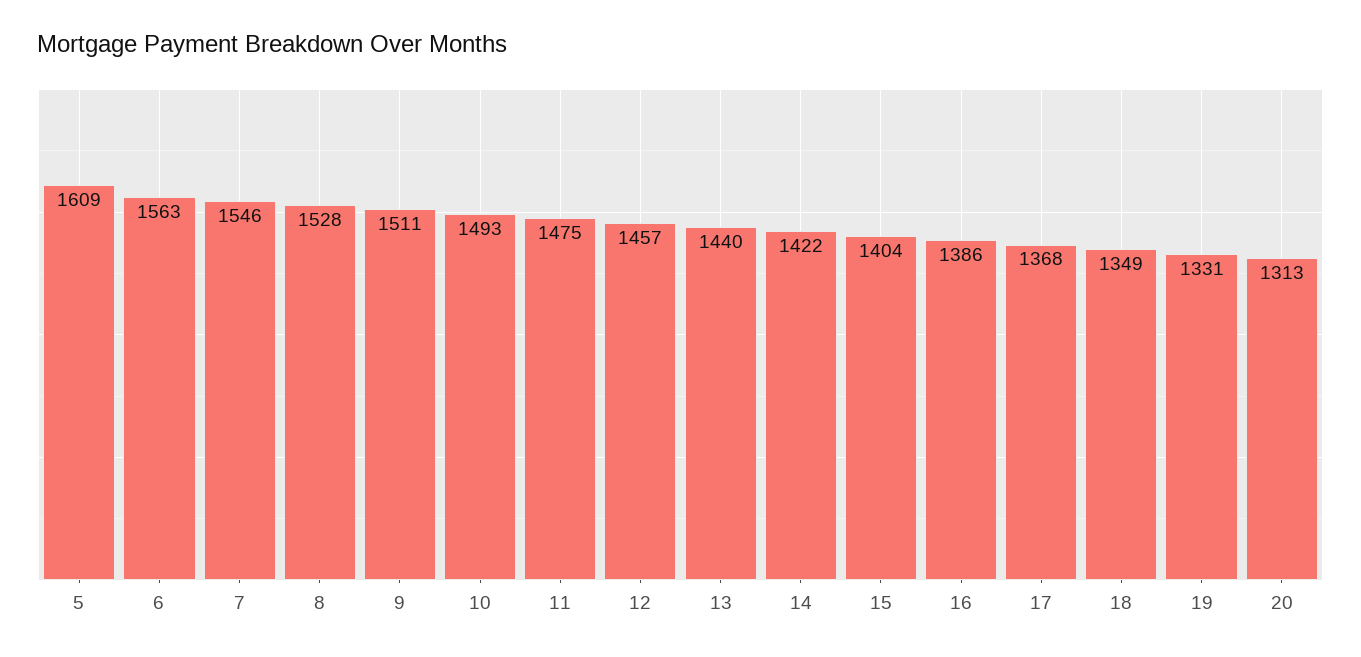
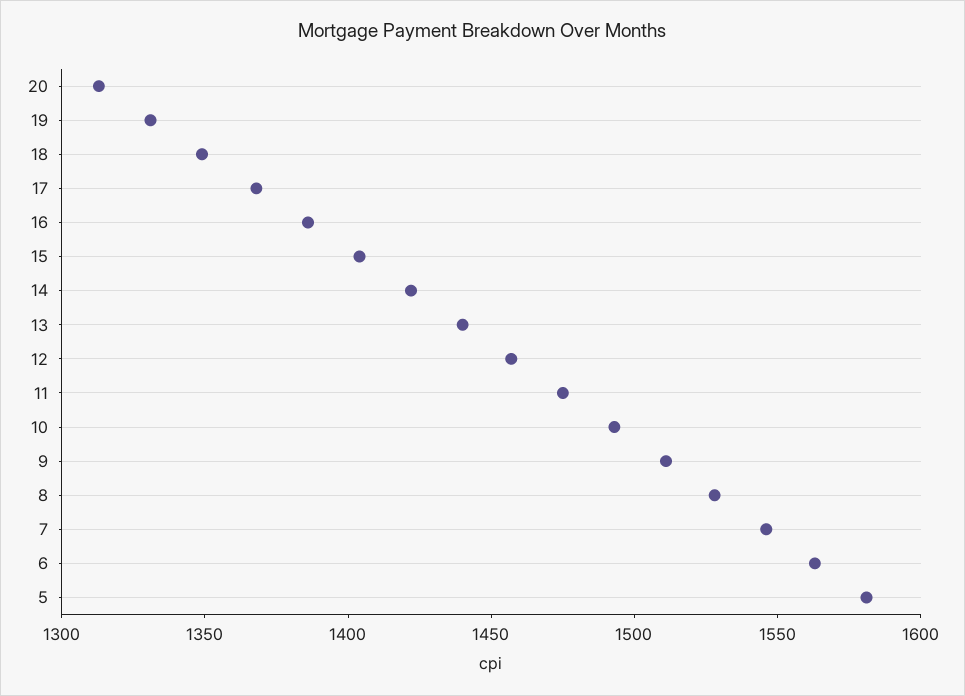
5: 1609 -> 1580

